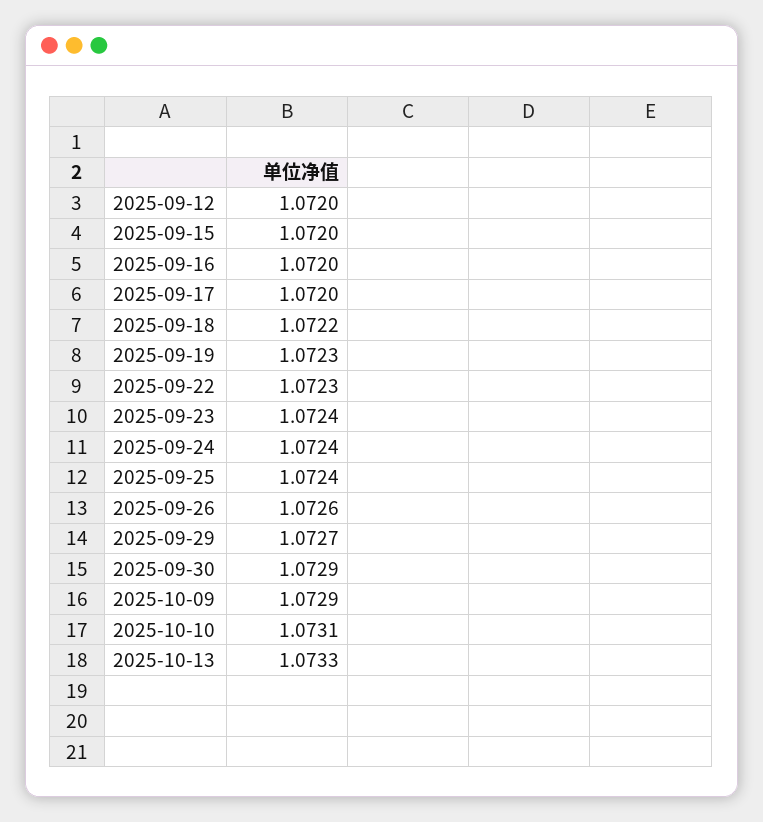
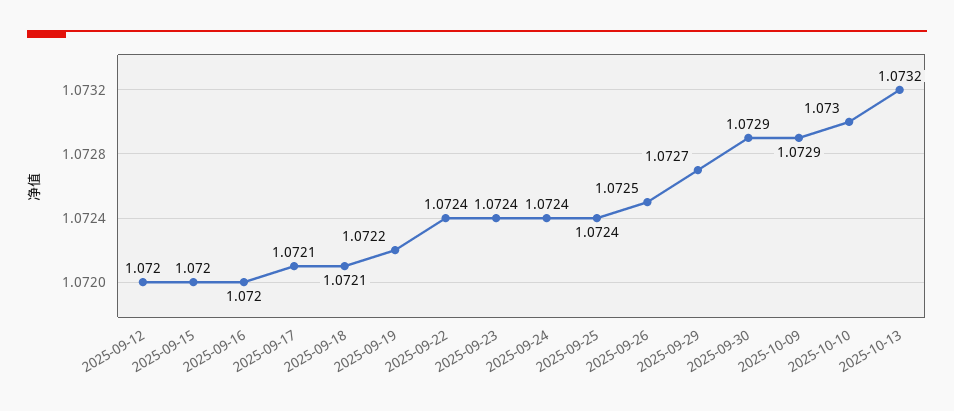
2025-09-17: 1.072 -> 1.0721
2025-09-18: 1.0722 -> 1.0721
2025-09-19: 1.0723 -> 1.0722
2025-09-22: 1.0723 -> 1.0724
2025-09-26: 1.0726 -> 1.0725
2025-10-10: 1.0731 -> 1.073
2025-10-13: 1.0733 -> 1.0732

